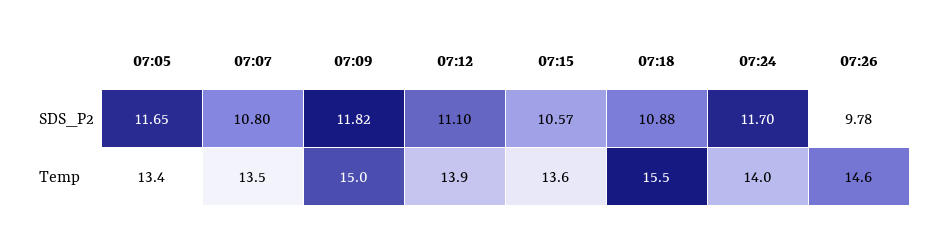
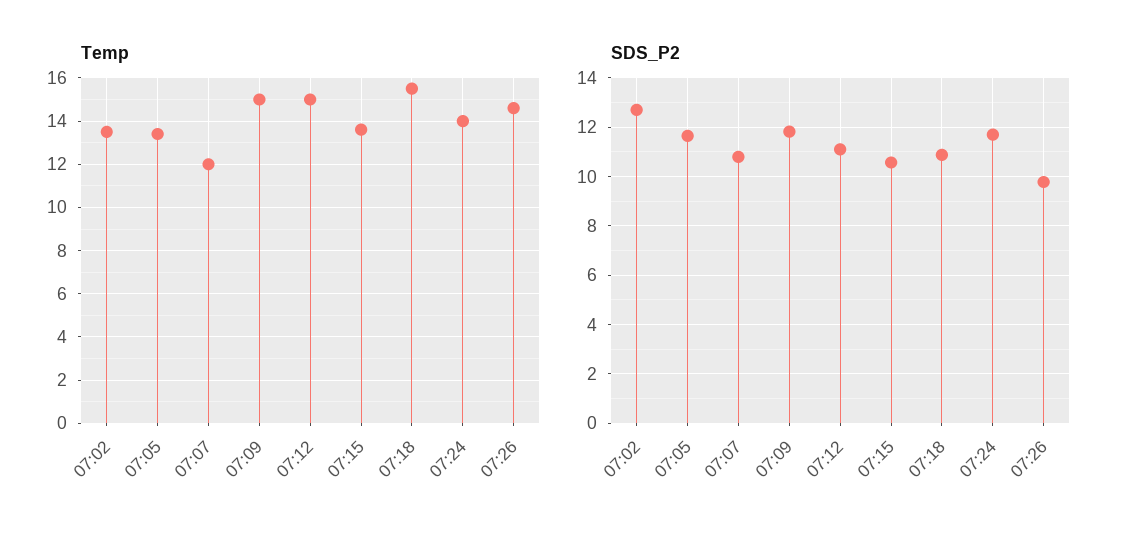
Temp, 07:07: 13.5 -> 12
Temp, 07:12: 13.9 -> 15
Temp, 07:02: none -> 13.5
SDS_P2, 07:02: none -> 12.75

